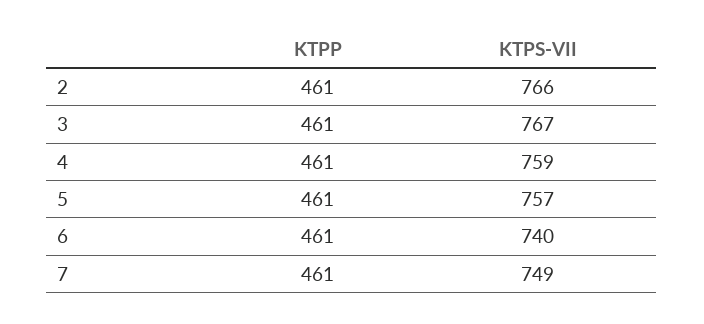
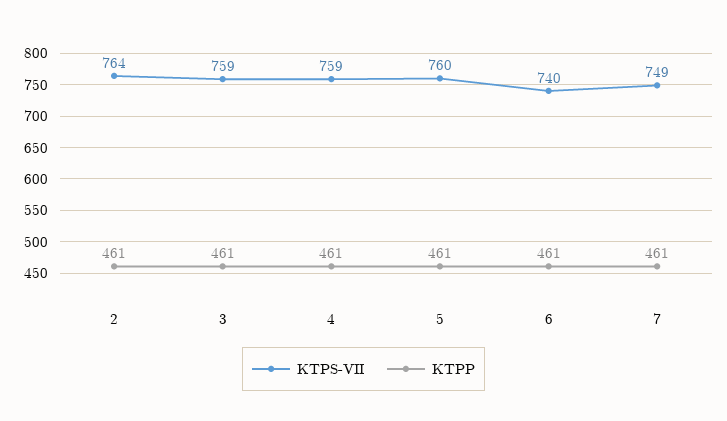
KTPS-VII, 2: 766 -> 764
KTPS-VII, 3: 767 -> 759
KTPS-VII, 5: 757 -> 760

